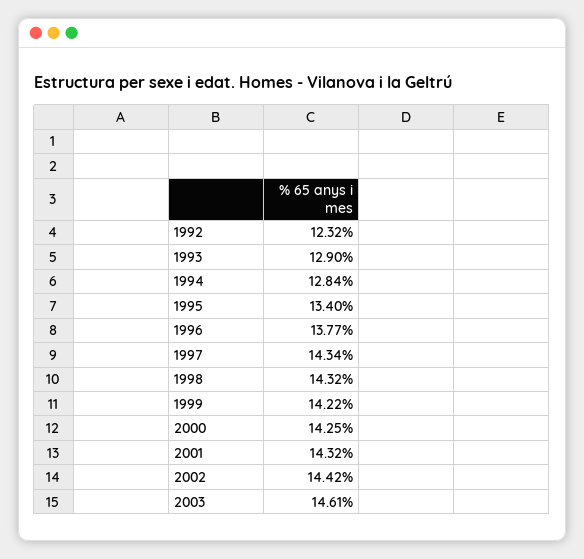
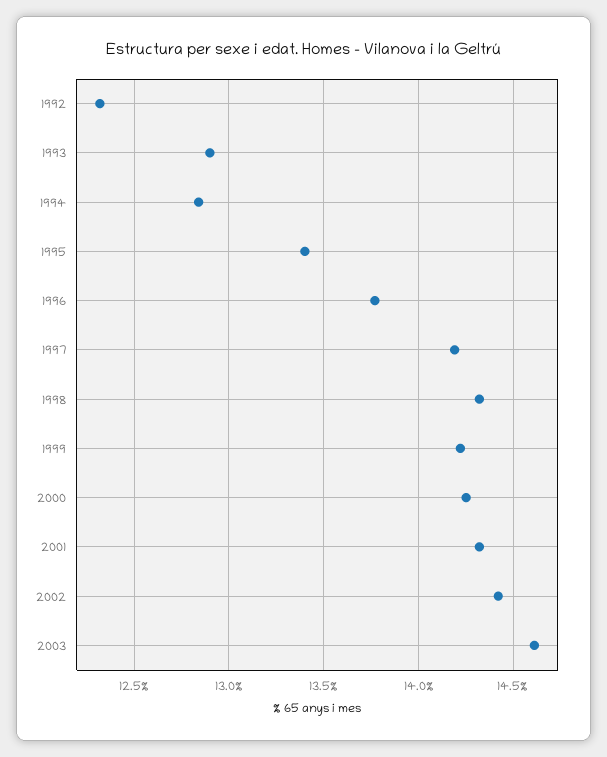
1997: 14.34 -> 14.2

